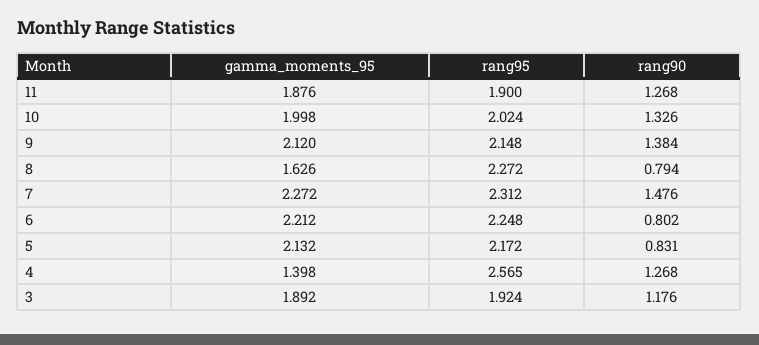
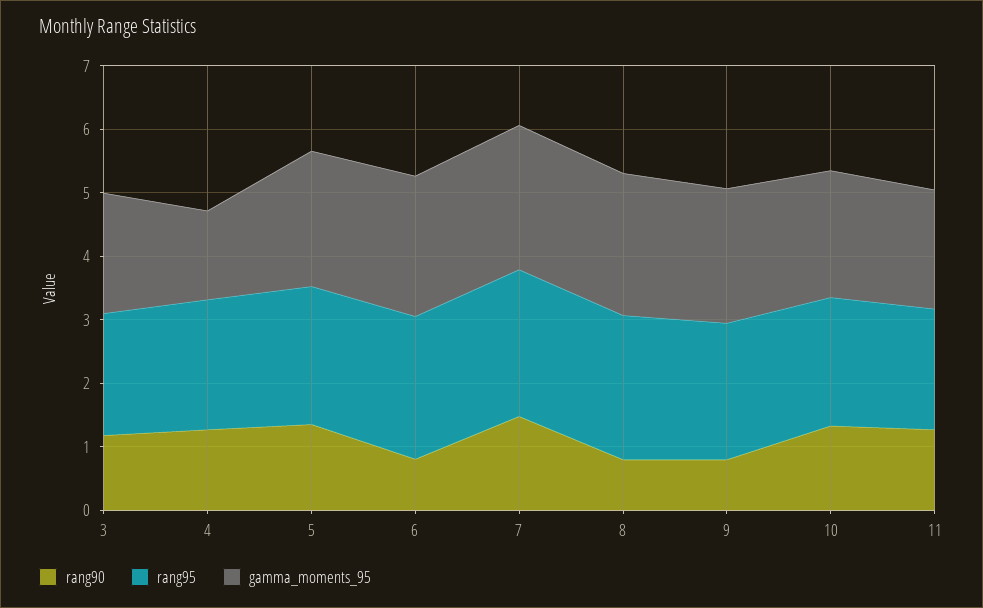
rang90, 9: 1.384 -> 0.8
gamma_moments_95, 8: 1.626 -> 2.2
rang90, 5: 0.831 -> 1.4
rang95, 4: 2.565 -> 2

